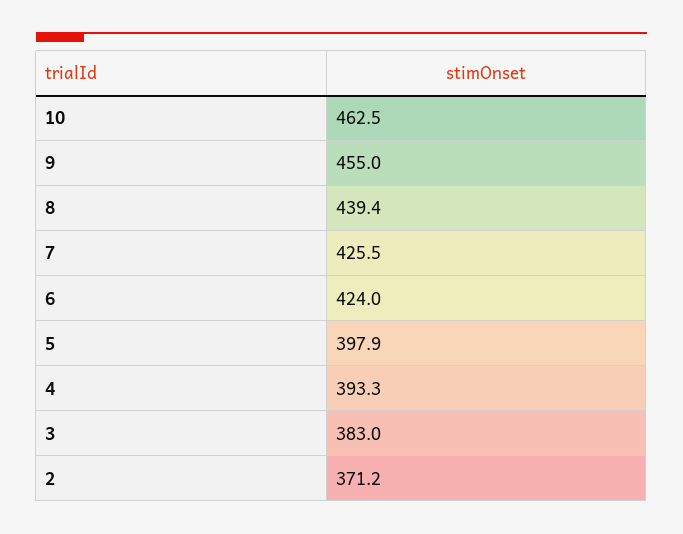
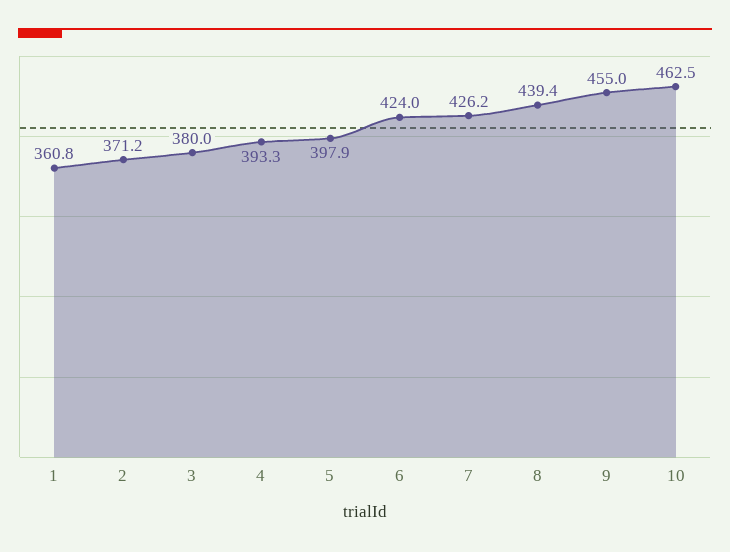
7: 425.5 -> 426.2
3: 383 -> 380
1: none -> 360.8

